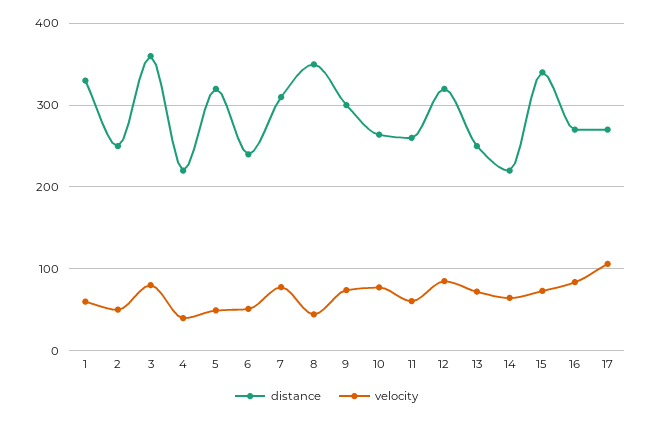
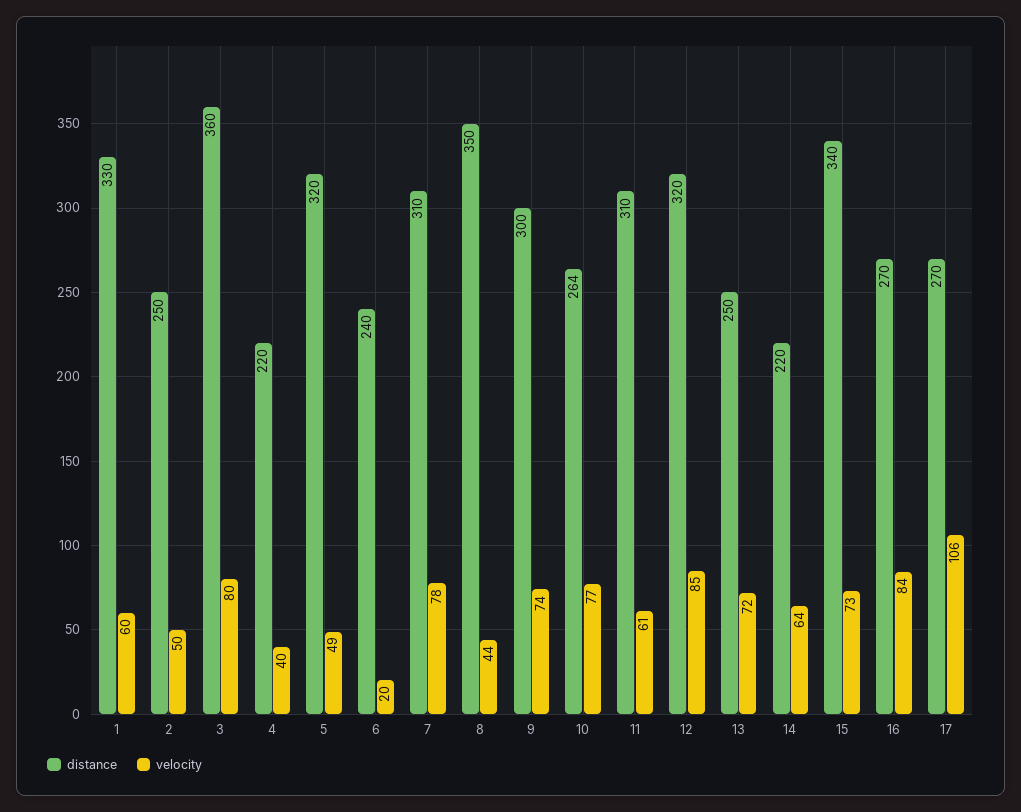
velocity, 6: 50 -> 20
distance, 11: 260 -> 310

